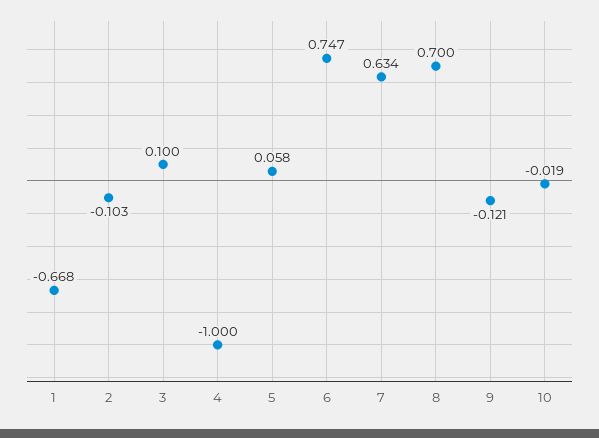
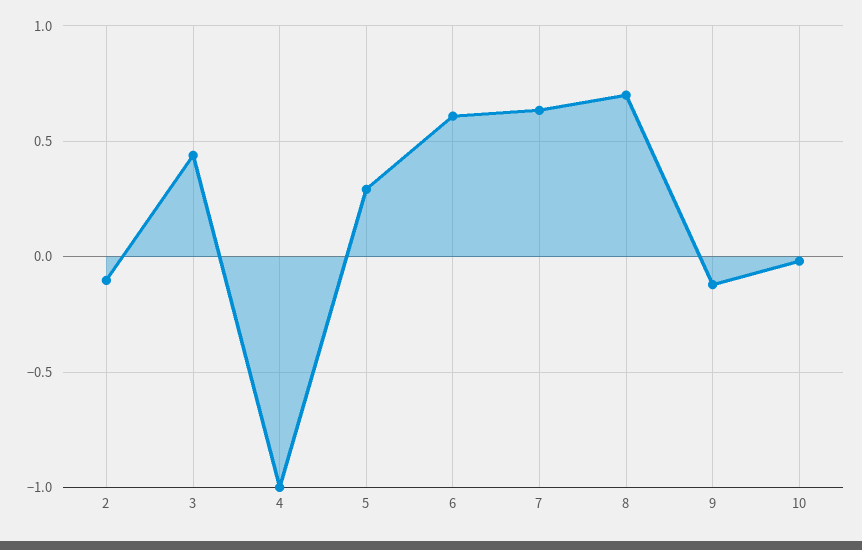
1: -0.668 -> none
3: 0.1 -> 0.45
5: 0.058 -> 0.3
6: 0.747 -> 0.6

